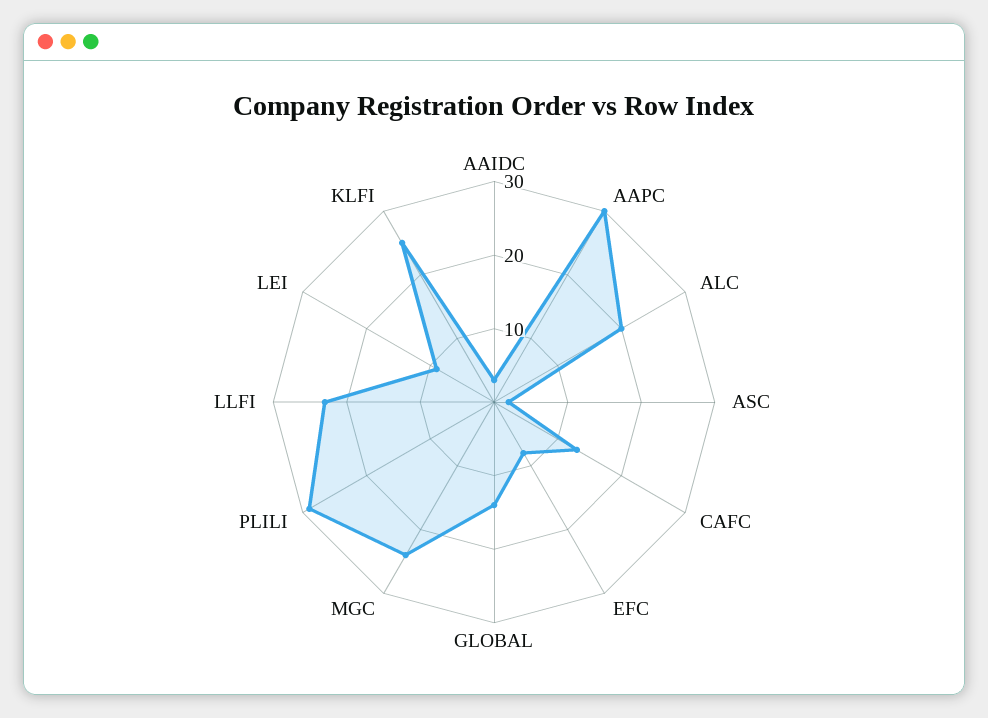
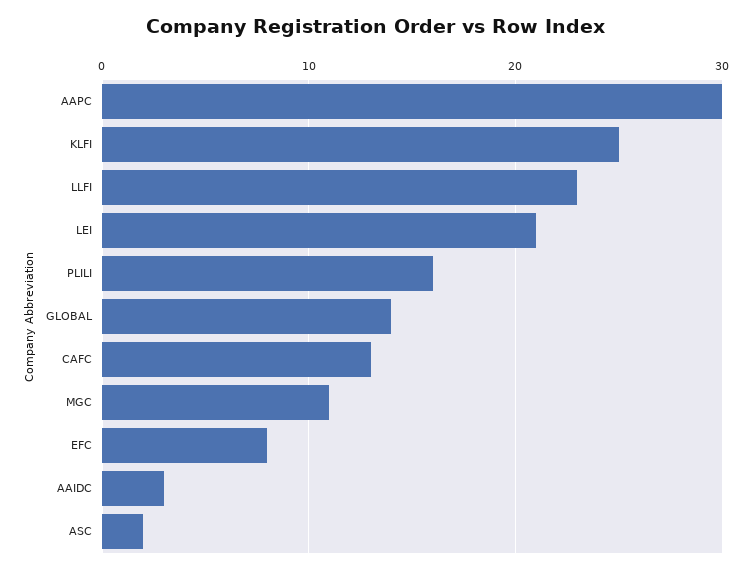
ALC: 20 -> none
MGC: 25 -> 11
PLILI: 30 -> 16
LEI: 10 -> 21

